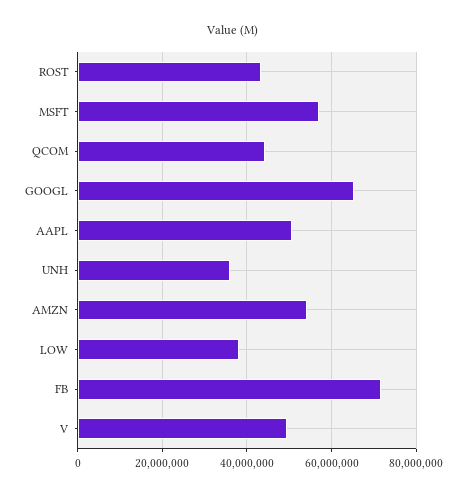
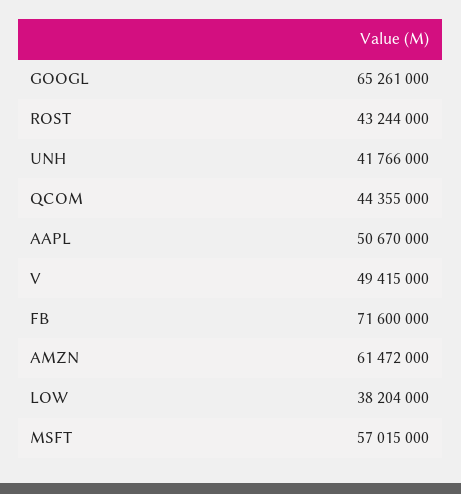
UNH: 36000000 -> 41766000
AMZN: 54000000 -> 61472000

